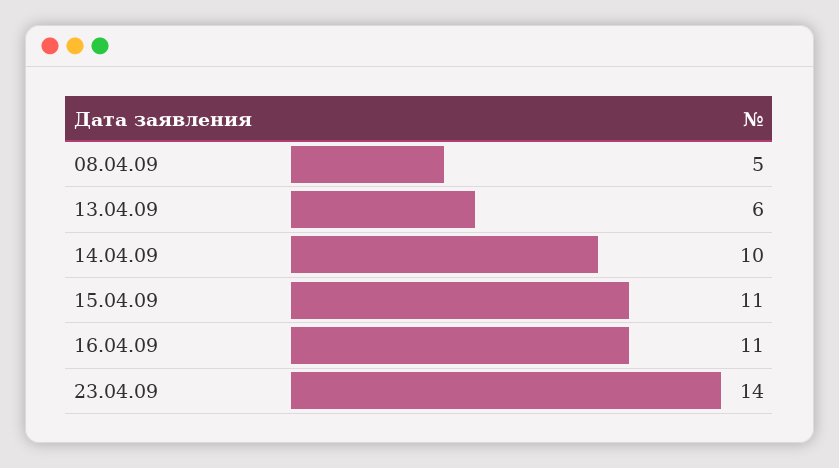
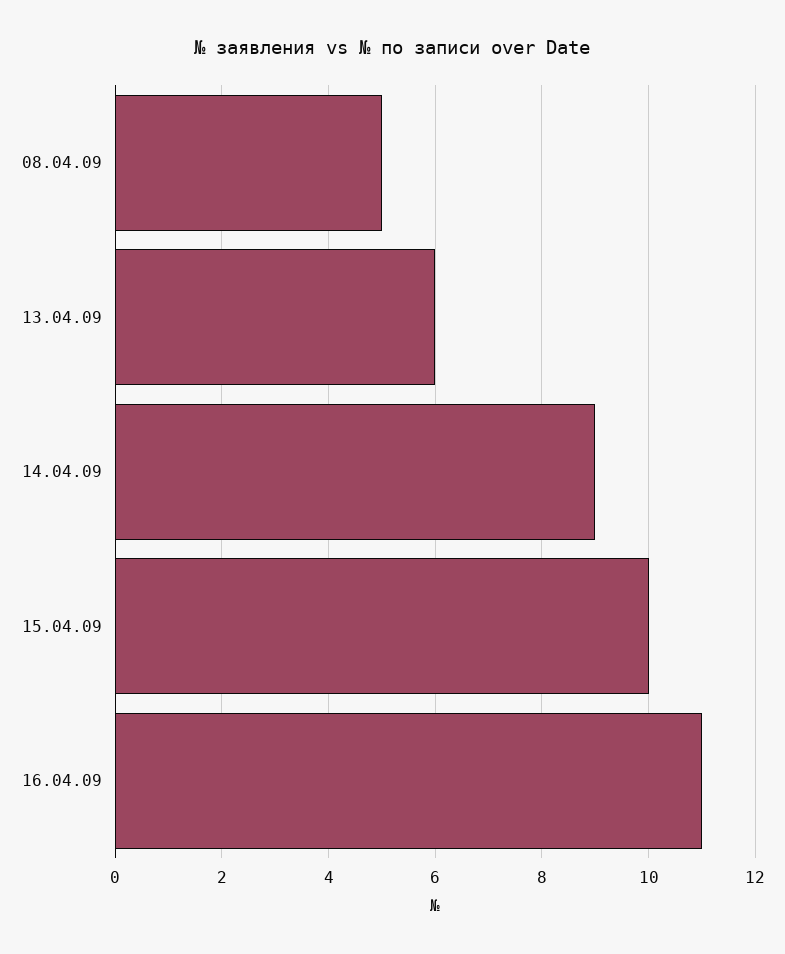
14.04.09: 10 -> 9
15.04.09: 11 -> 10
23.04.09: 14 -> none

